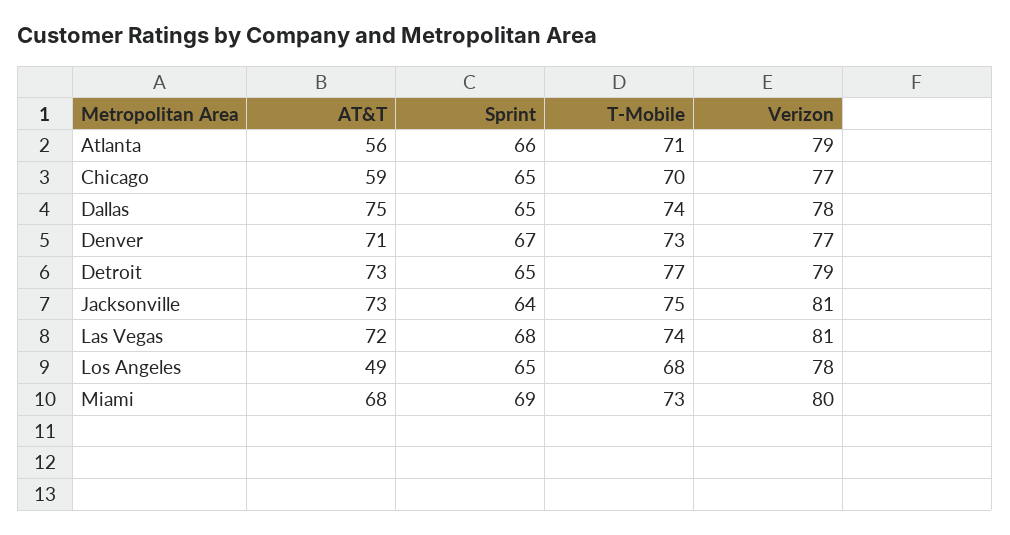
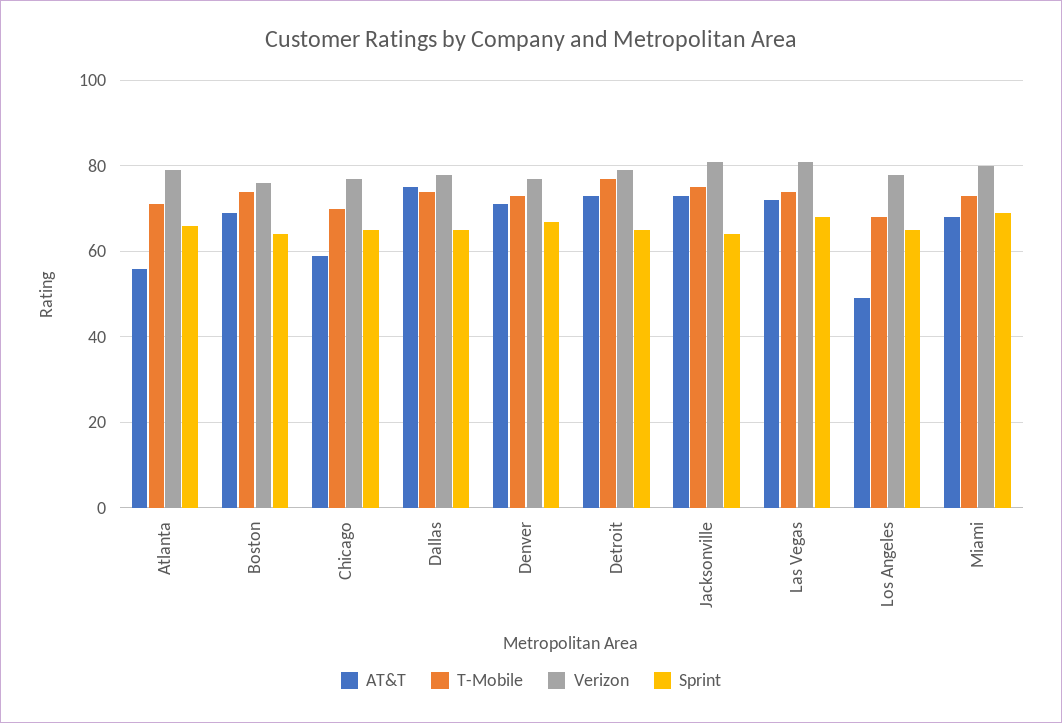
AT&T, Boston: none -> 70
T-Mobile, Boston: none -> 75
Verizon, Boston: none -> 75
Sprint, Boston: none -> 65

